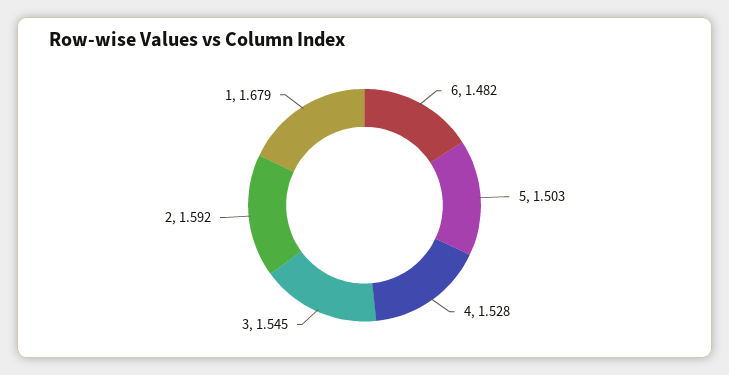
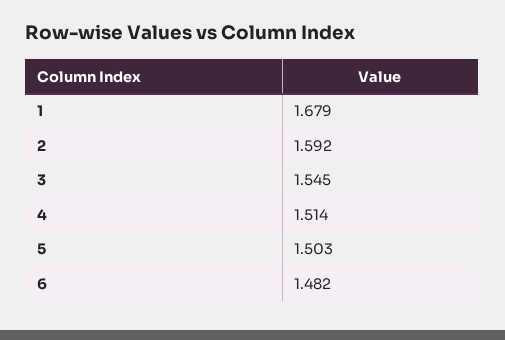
4: 1.528 -> 1.514

